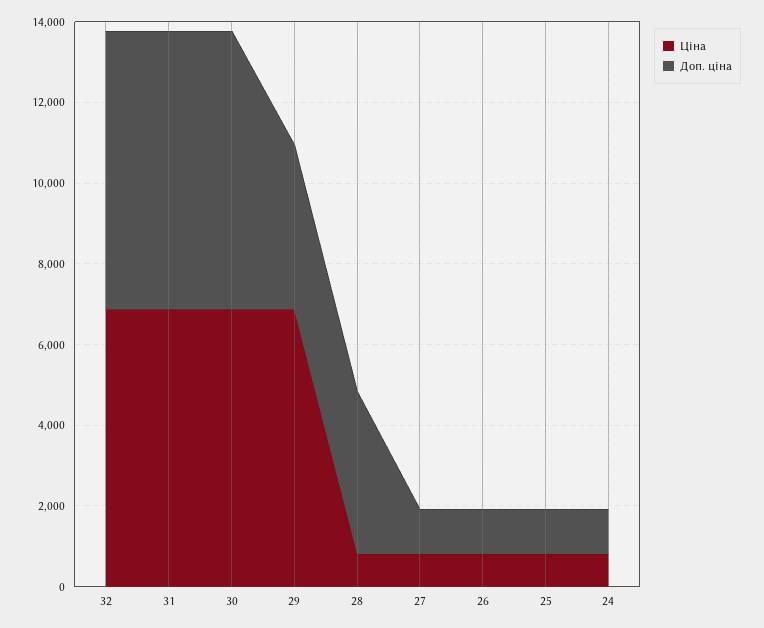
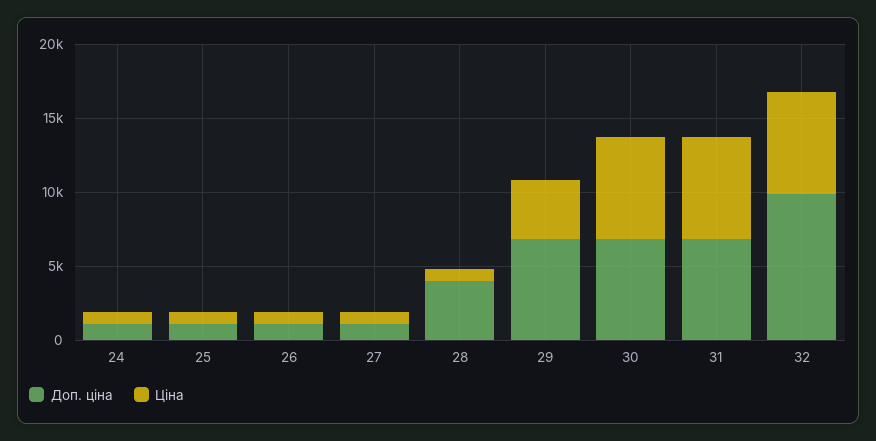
Доп. ціна, 32: 7000 -> 10000
Ціна, 29: 7000 -> 4000
Доп. ціна, 29: 4000 -> 7000

